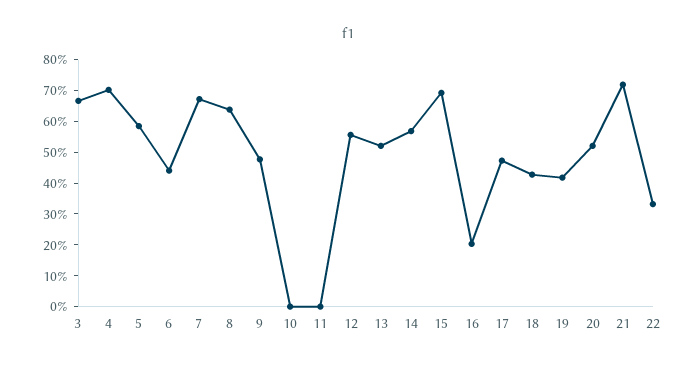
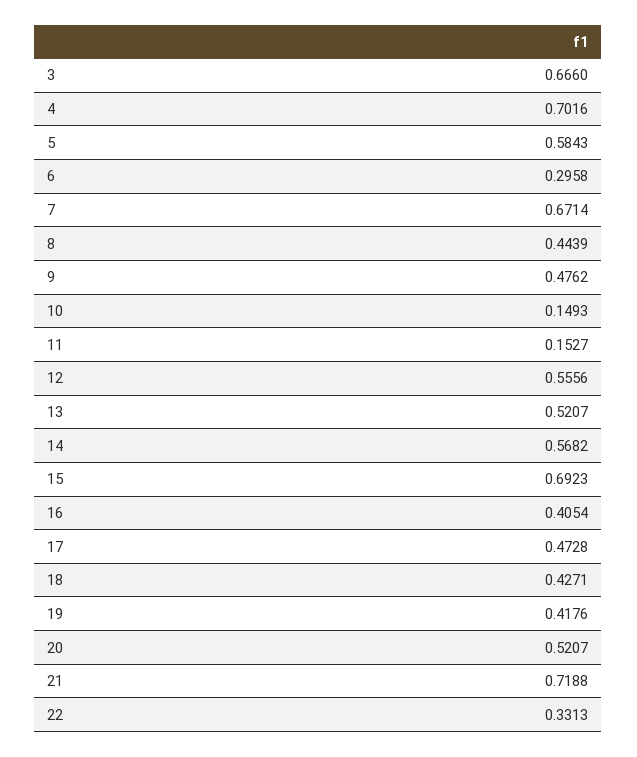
6: 0.45 -> 0.2958
8: 0.65 -> 0.4439
10: 0 -> 0.1493
11: 0 -> 0.1527
16: 0.2 -> 0.4054

